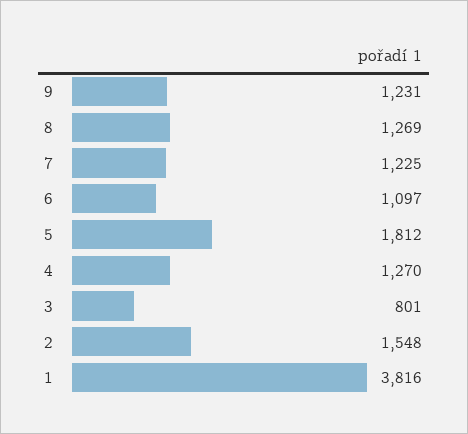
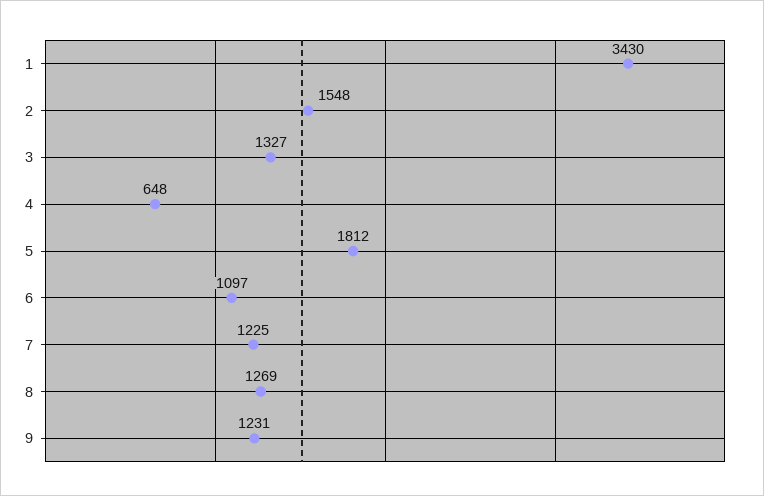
4: 1270 -> 648
3: 801 -> 1327
1: 3816 -> 3430

